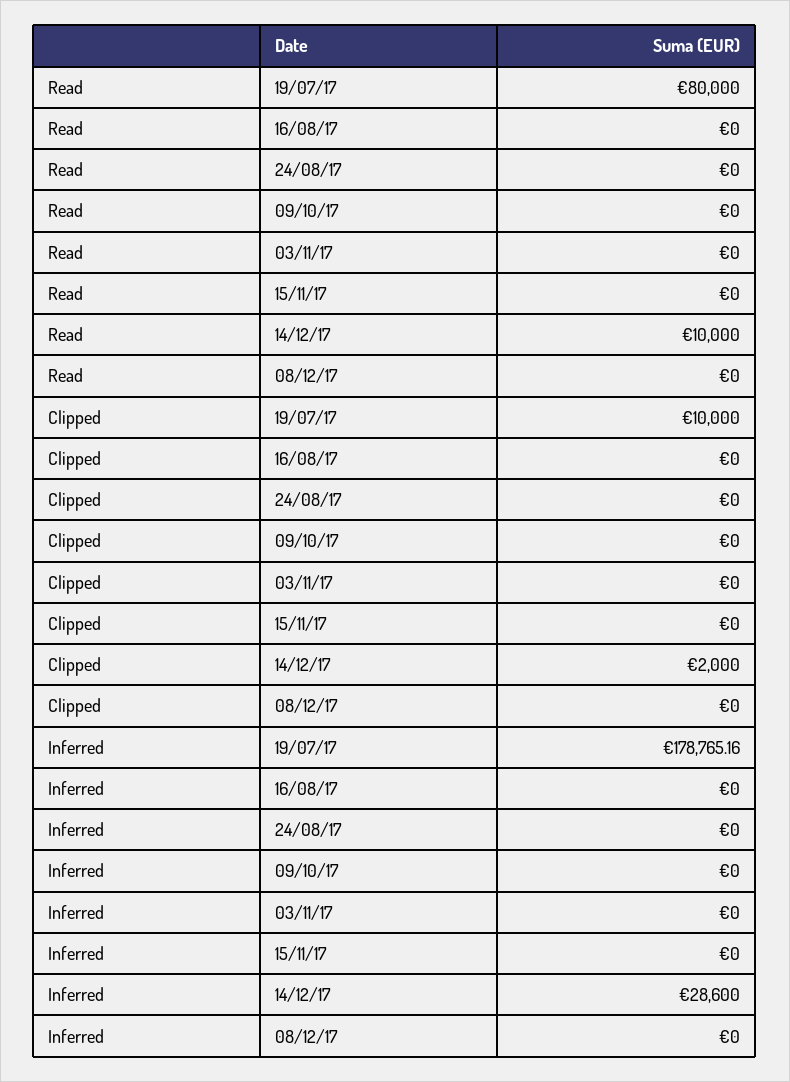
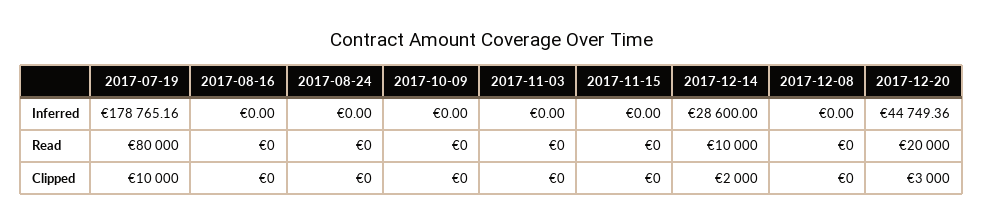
Inferred, 2017-12-20: none -> 44749.36
Read, 2017-12-20: none -> 20000
Clipped, 2017-12-20: none -> 3000

